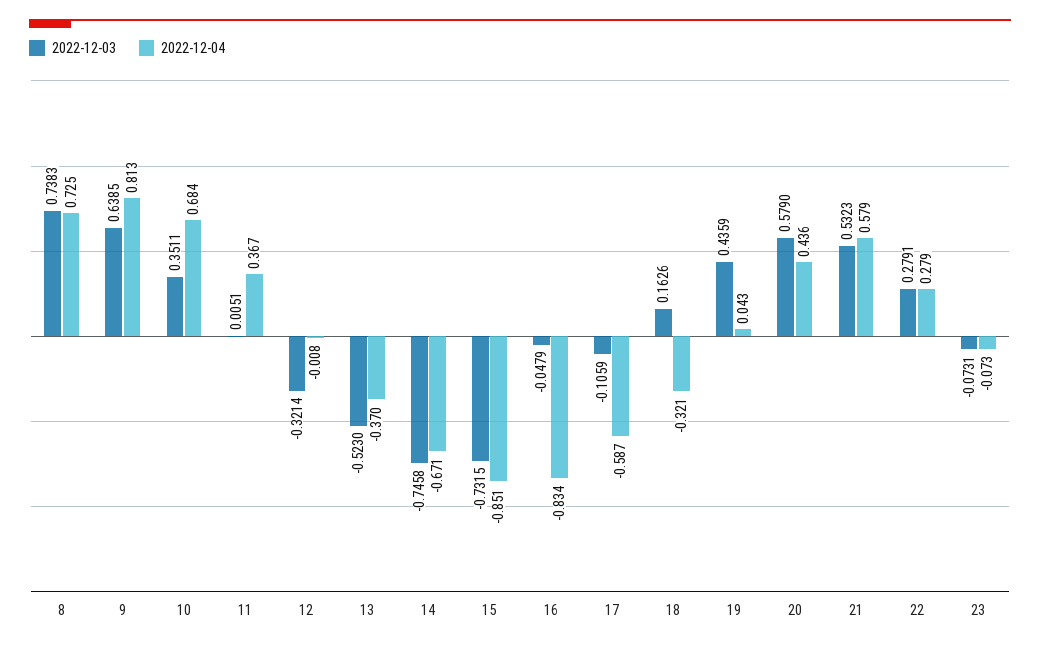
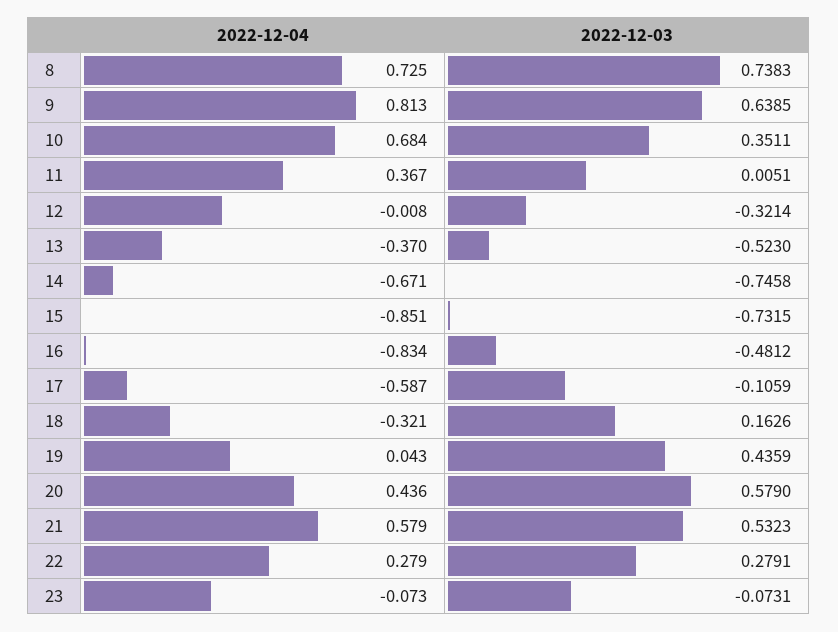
2022-12-03, 16: -0.0479 -> -0.4812

